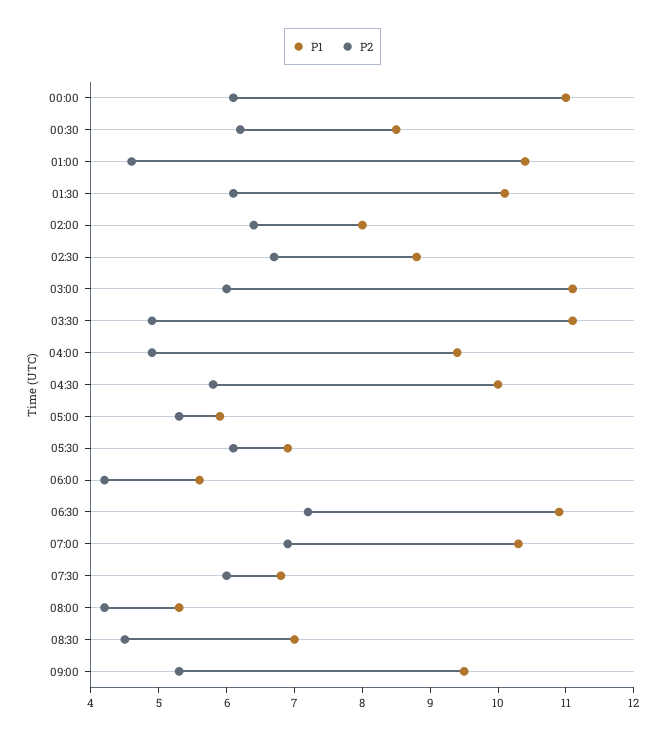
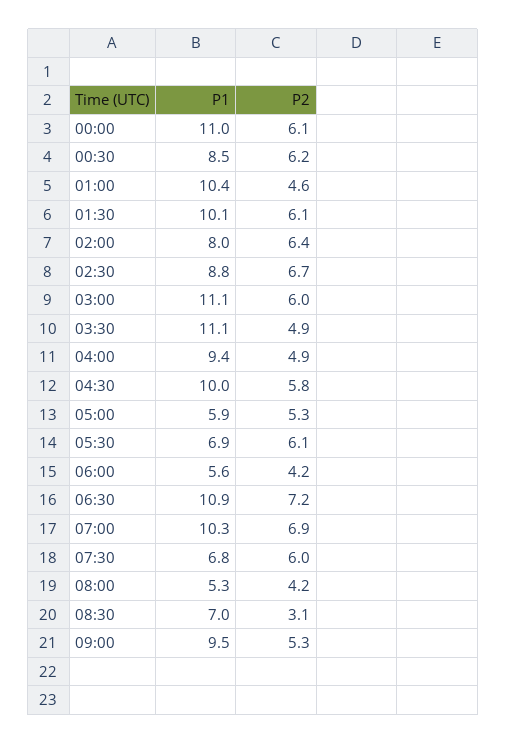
P2, 08:30: 4.5 -> 3.1

